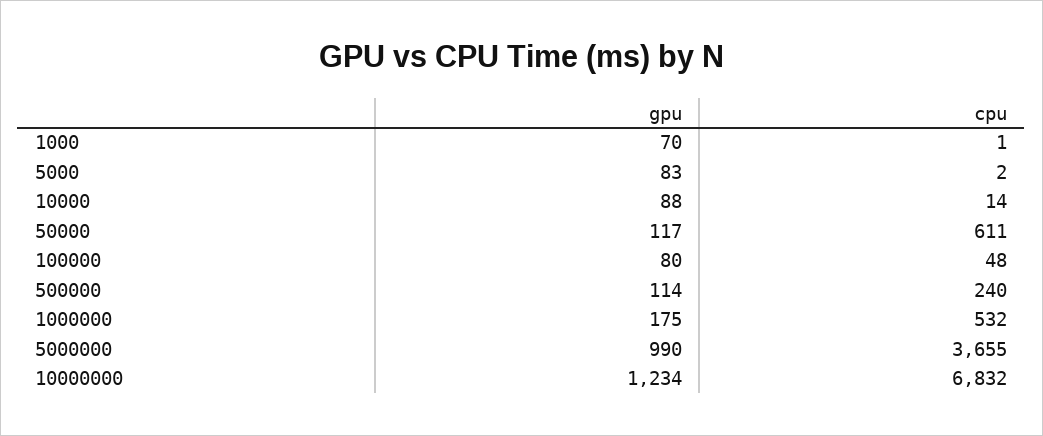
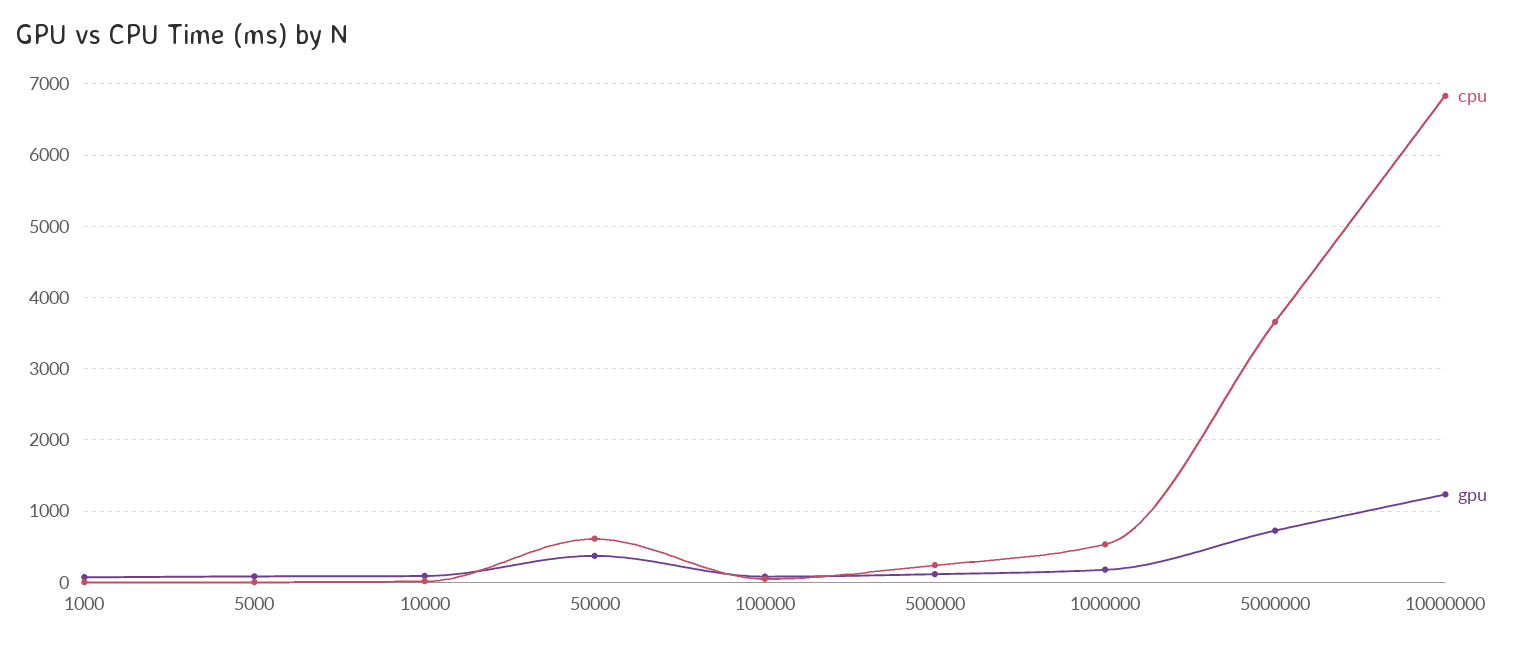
gpu, 50000: 117 -> 400
gpu, 5000000: 990 -> 700

